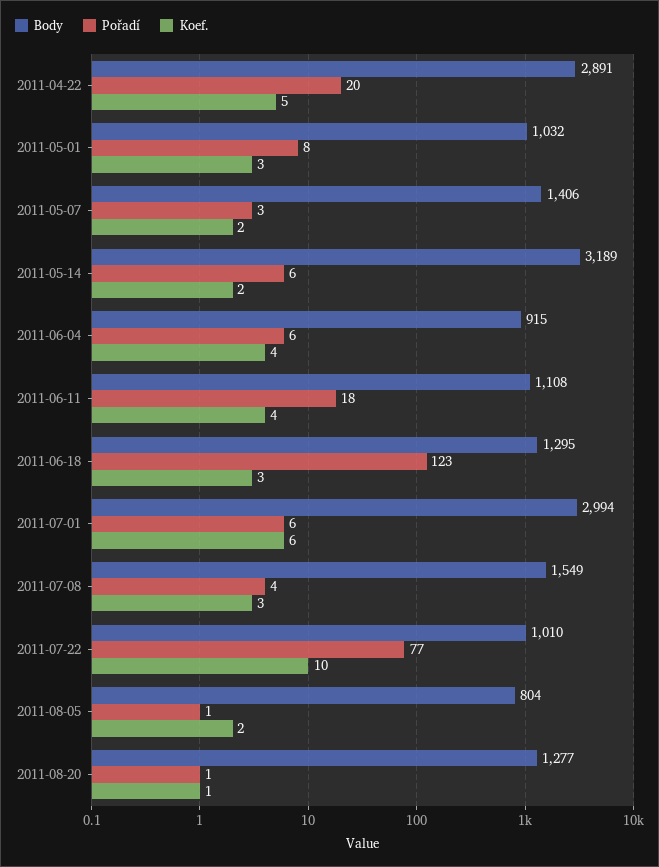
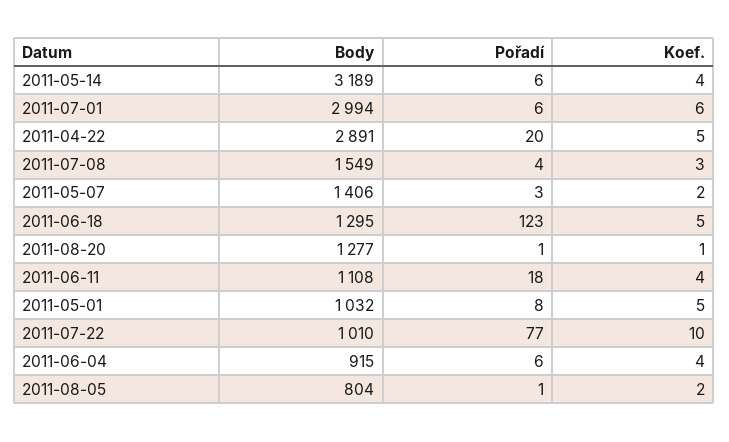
Koef., 2011-05-01: 3 -> 5
Koef., 2011-05-14: 2 -> 4
Koef., 2011-06-18: 3 -> 5

